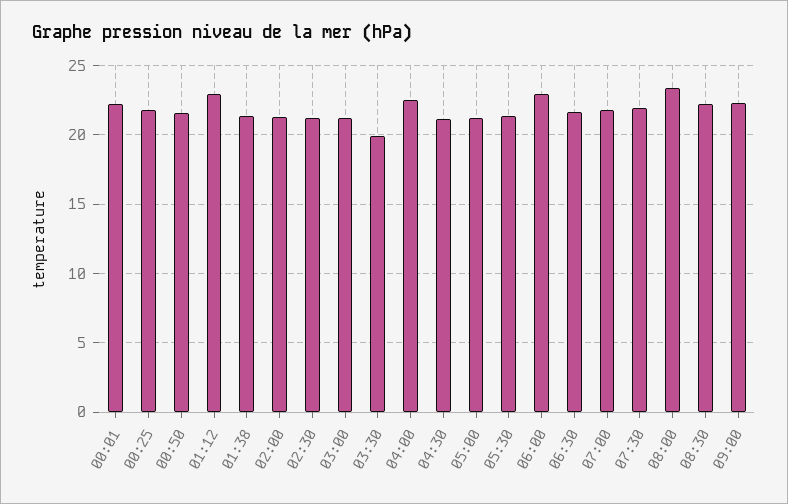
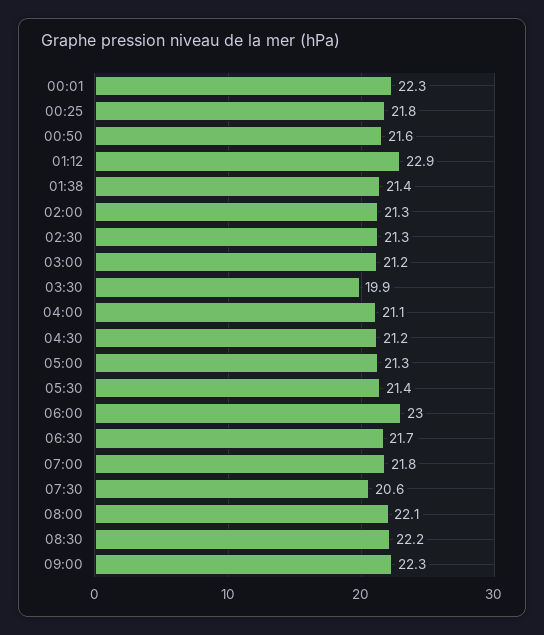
04:00: 22.5 -> 21.1
07:30: 22 -> 20.6
08:00: 23.5 -> 22.1

